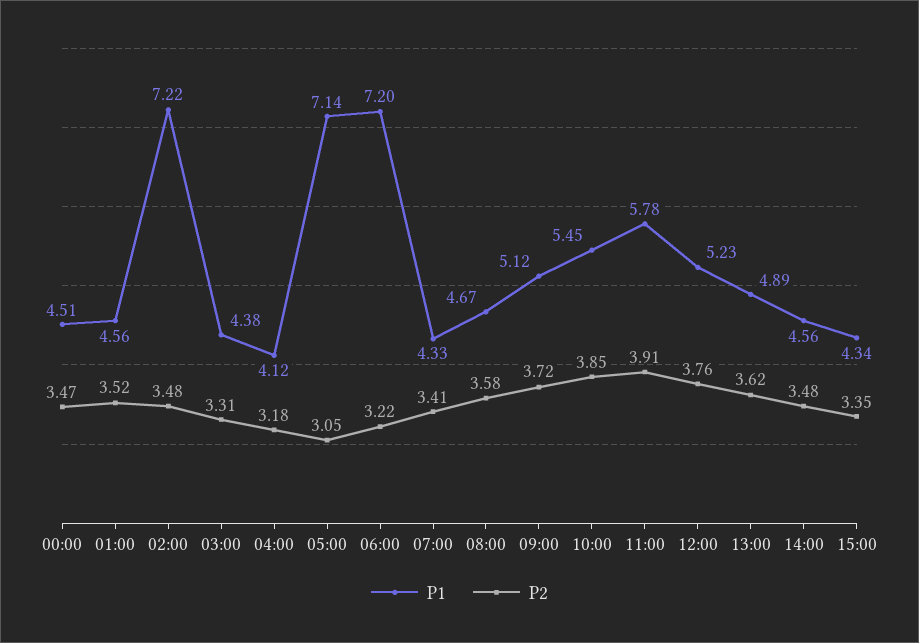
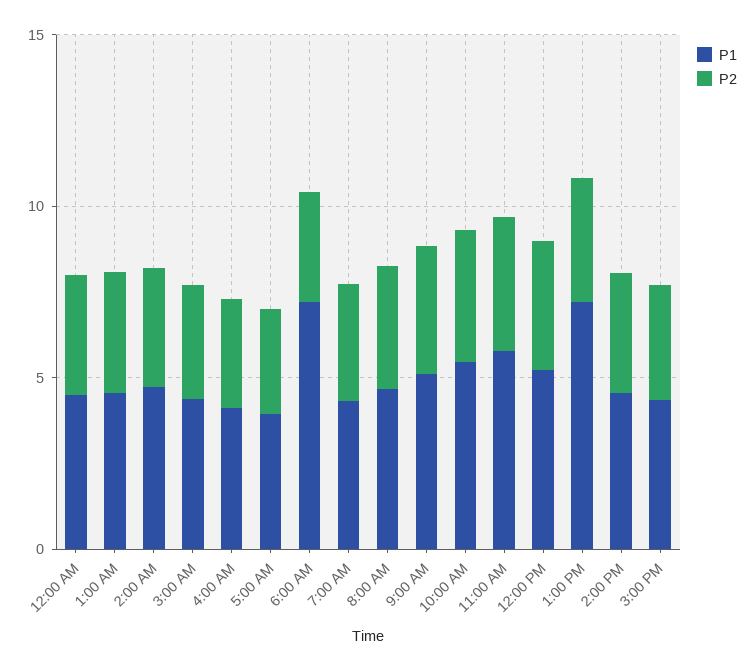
P1, 02:00: 7.22 -> 5
P1, 05:00: 7.14 -> 4
P1, 13:00: 4.89 -> 7

